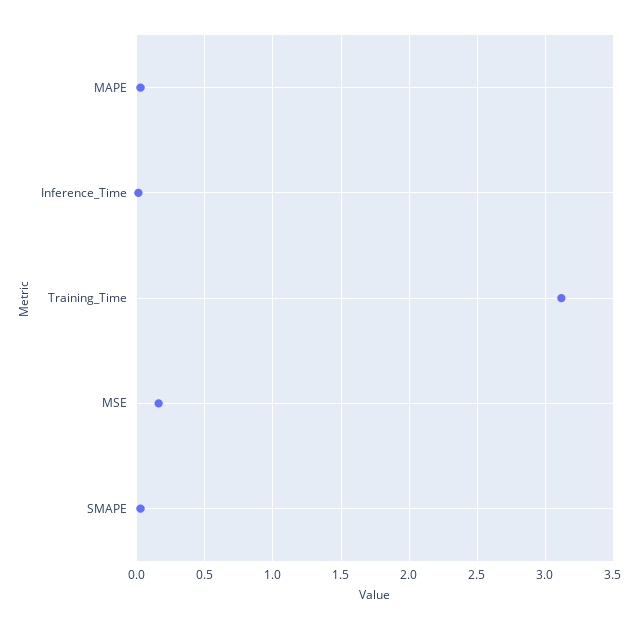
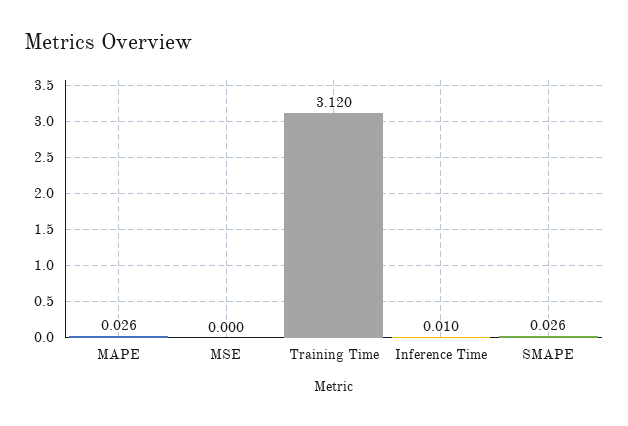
MSE: 0.15 -> 0

